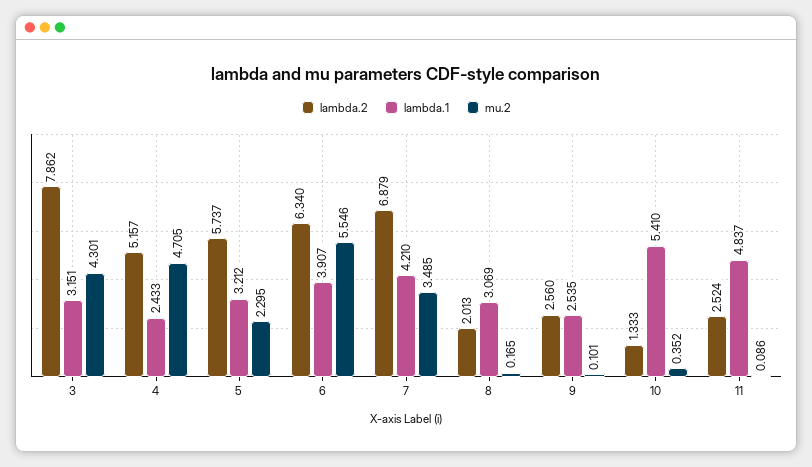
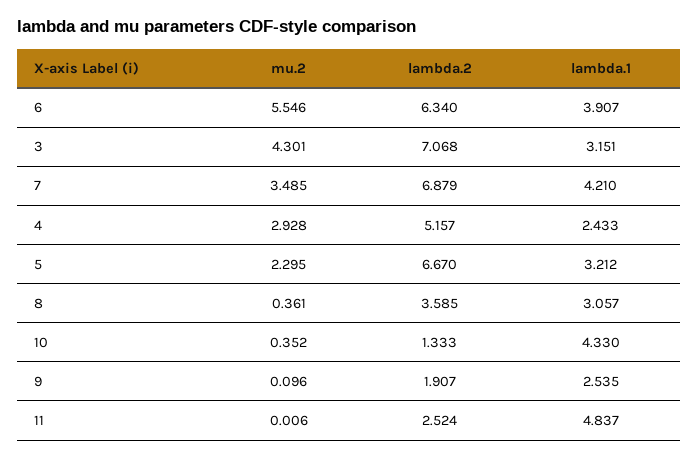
lambda.2, 3: 7.862 -> 7.068
mu.2, 4: 4.705 -> 2.928
lambda.2, 5: 5.737 -> 6.67
lambda.2, 8: 2.013 -> 3.585
lambda.1, 8: 3.069 -> 3.057
mu.2, 8: 0.165 -> 0.361
lambda.2, 9: 2.56 -> 1.907
mu.2, 9: 0.101 -> 0.096
lambda.1, 10: 5.41 -> 4.33
mu.2, 11: 0.086 -> 0.006

